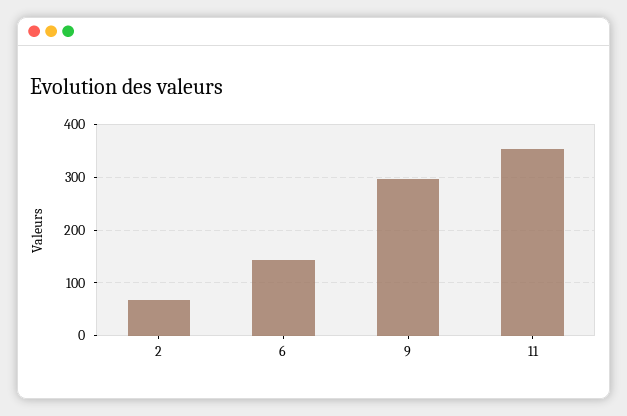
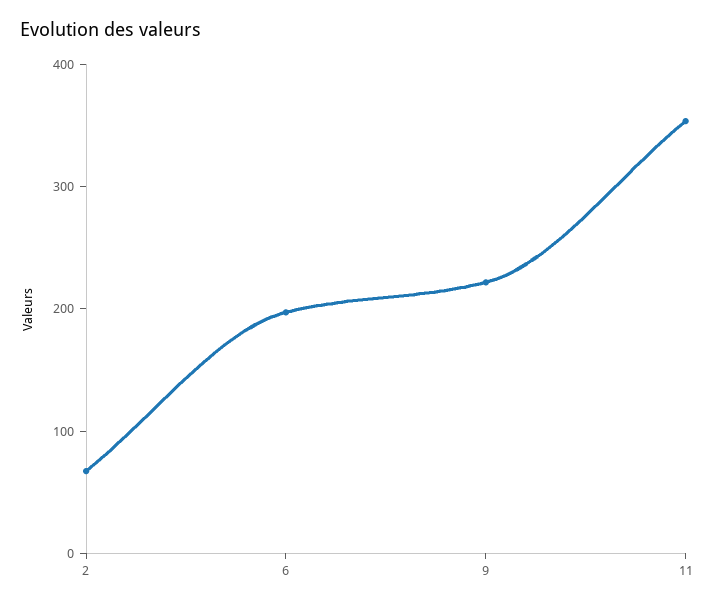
6: 140 -> 200
9: 300 -> 220

